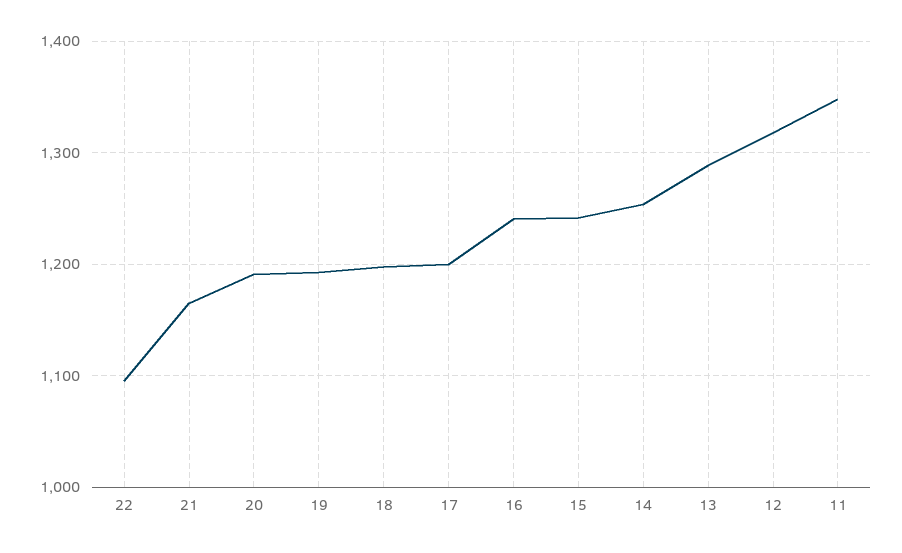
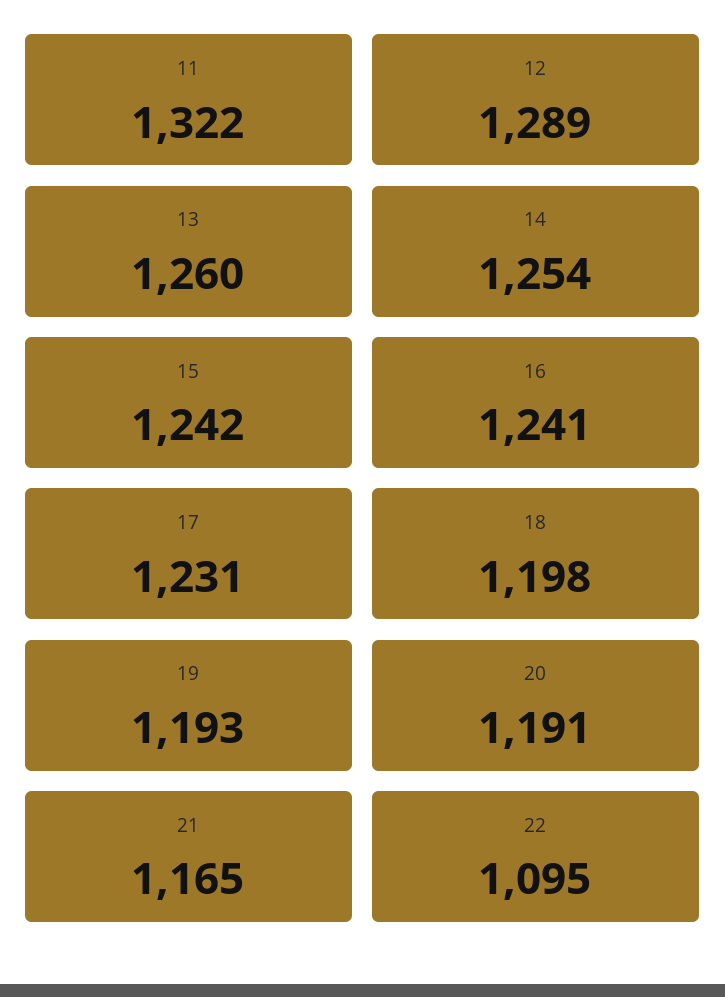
17: 1200 -> 1231
13: 1290 -> 1260
12: 1320 -> 1289
11: 1350 -> 1322

